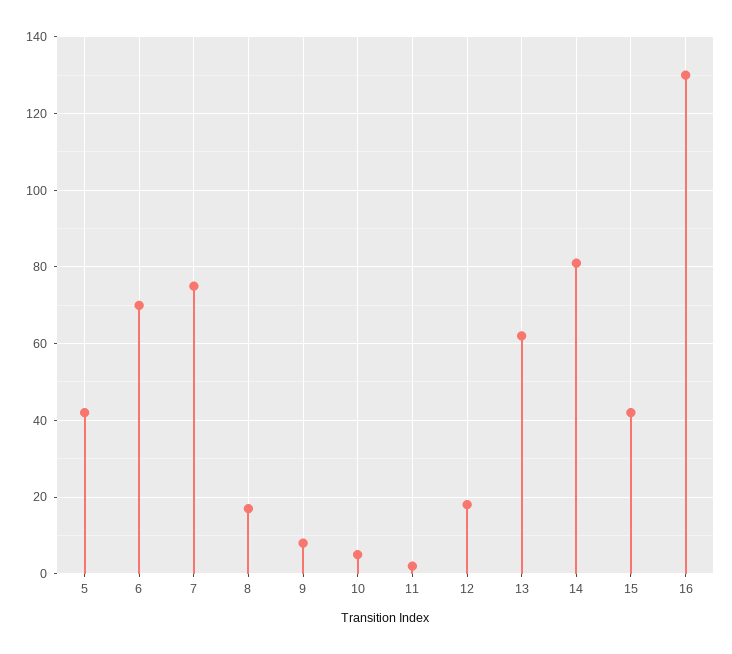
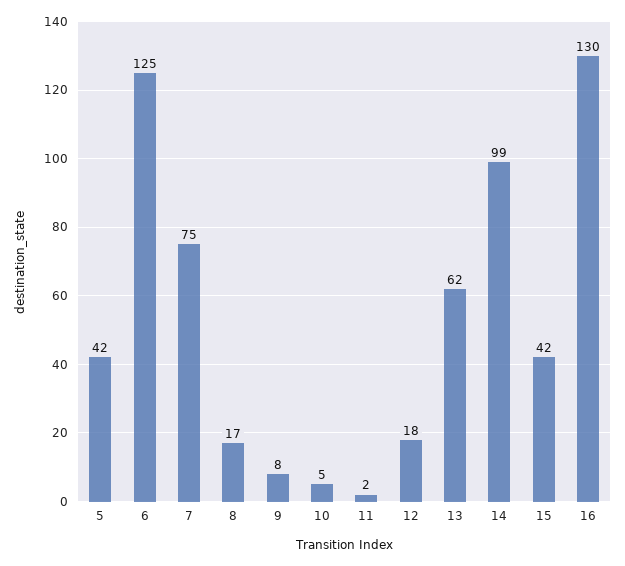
6: 70 -> 125
14: 80 -> 99

